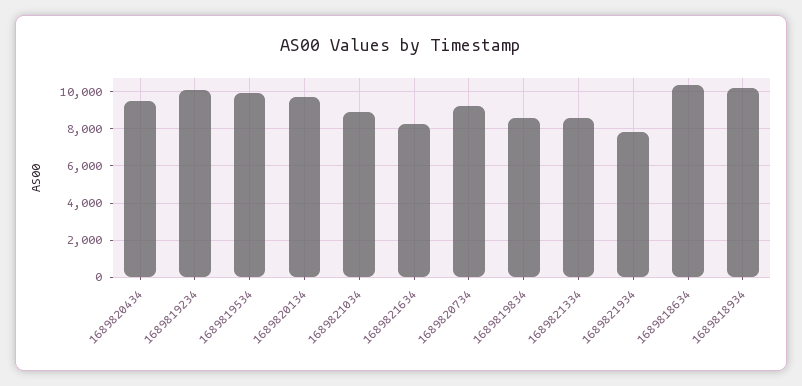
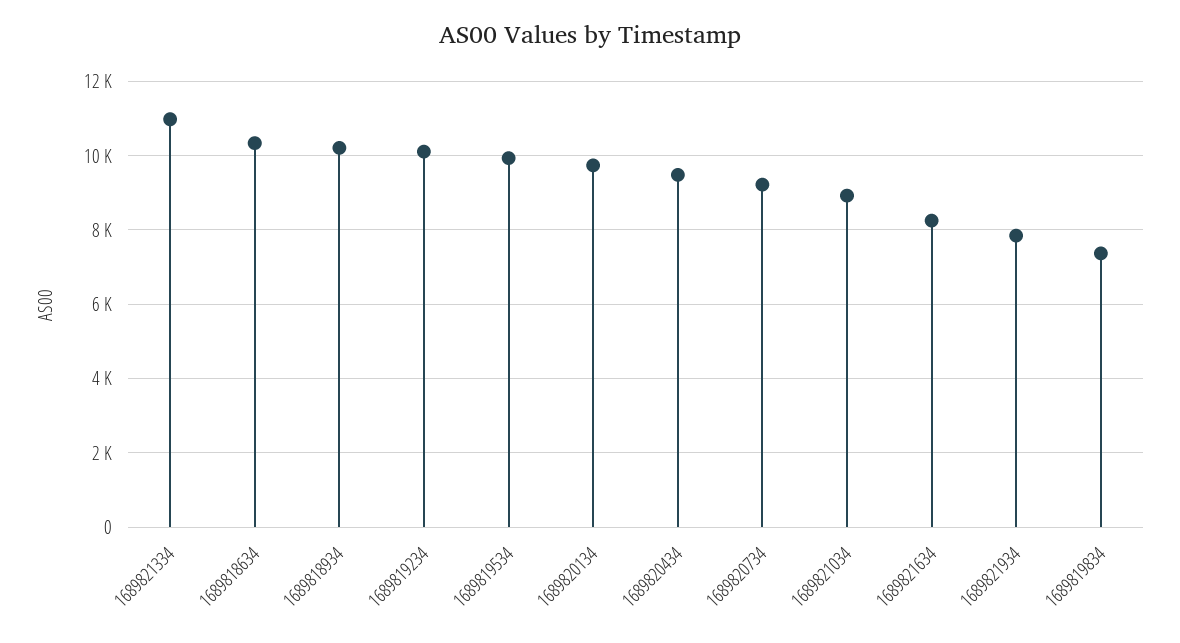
1689819834: 8500 -> 7400
1689821334: 8500 -> 11000

